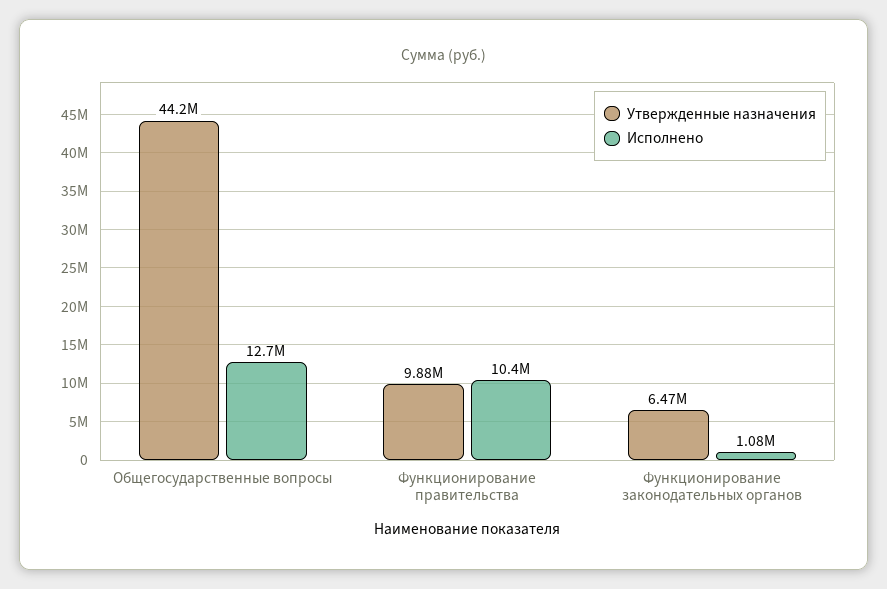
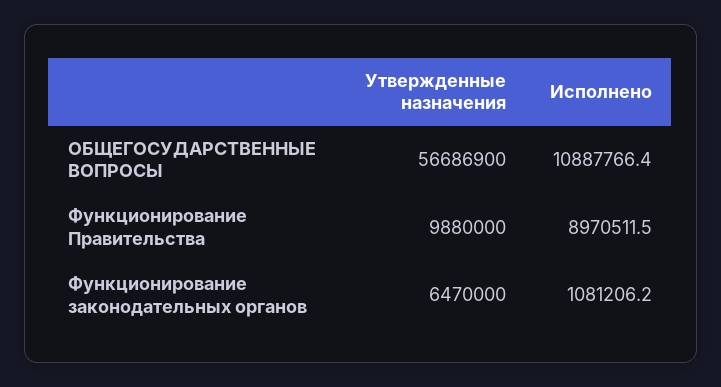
Утвержденные назначения, Общегосударственные вопросы: 44200000 -> 56686900
Исполнено, Общегосударственные вопросы: 12700000 -> 10887766.4
Исполнено, Функционирование правительства: 10400000 -> 8970511.5

